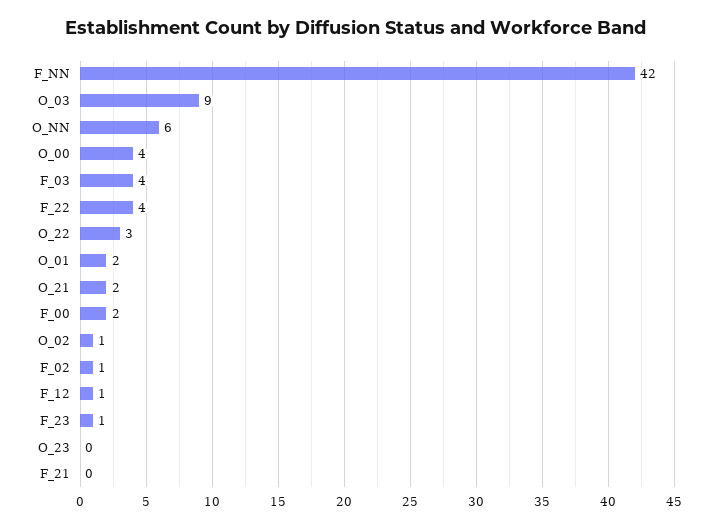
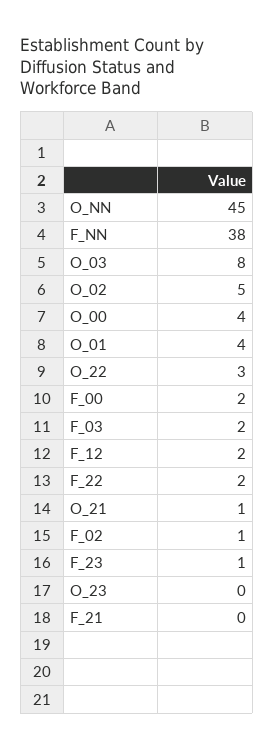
F_NN: 42 -> 38
O_03: 9 -> 8
O_NN: 6 -> 45
F_03: 4 -> 2
F_22: 4 -> 2
O_01: 2 -> 4
O_21: 2 -> 1
O_02: 1 -> 5
F_12: 1 -> 2

